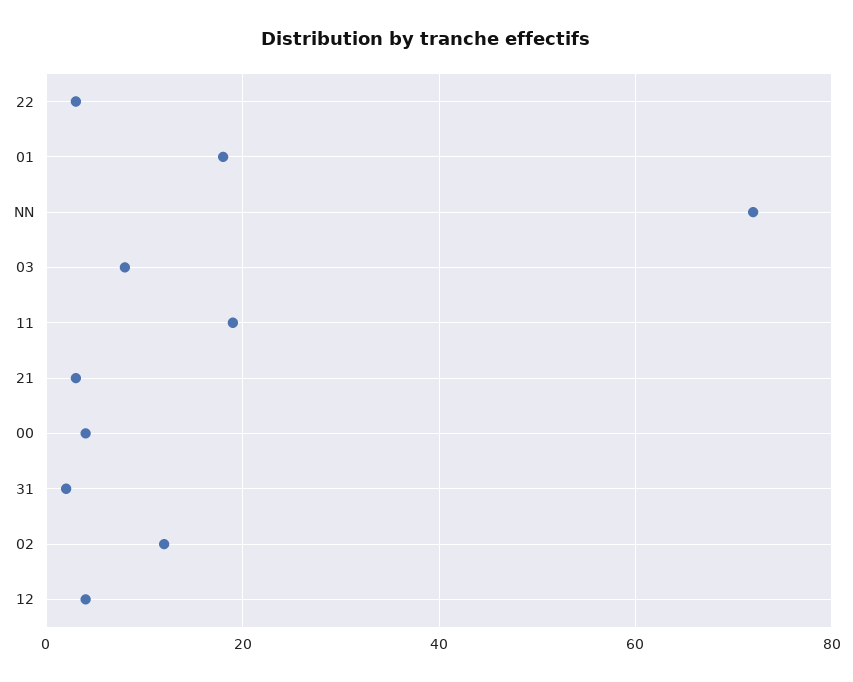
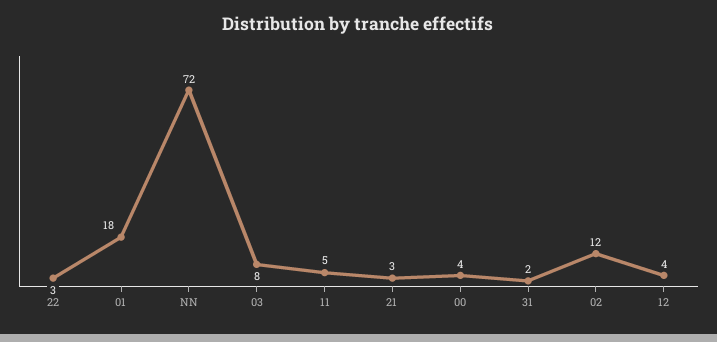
11: 20 -> 5

